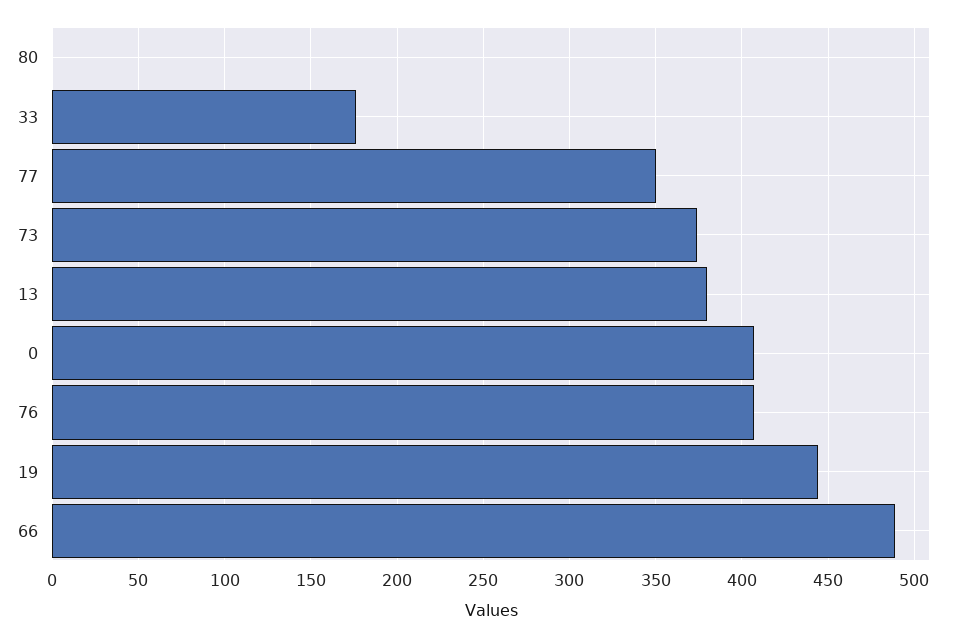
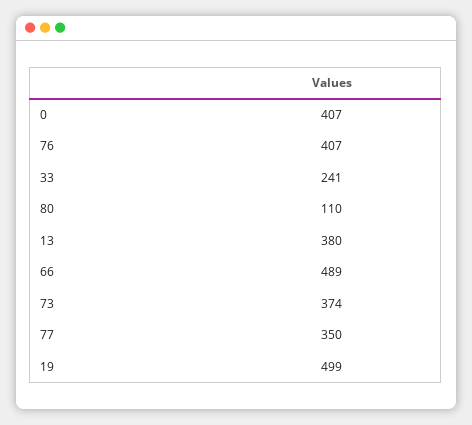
80: 0 -> 110
33: 175 -> 241
19: 445 -> 499

